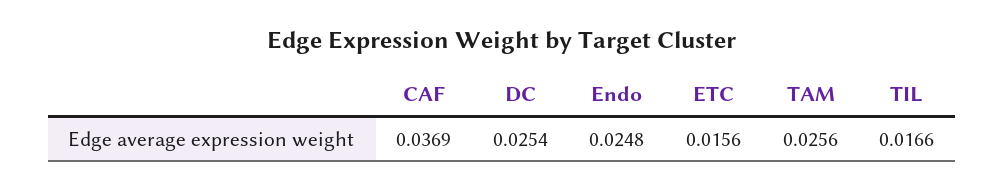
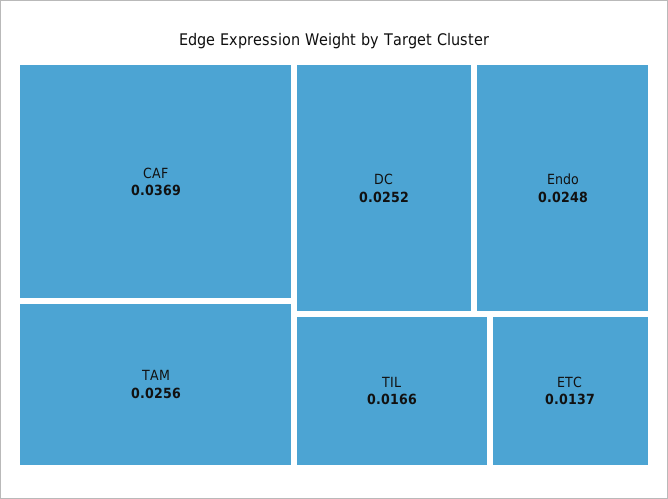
DC: 0.0254 -> 0.0252
ETC: 0.0156 -> 0.0137

